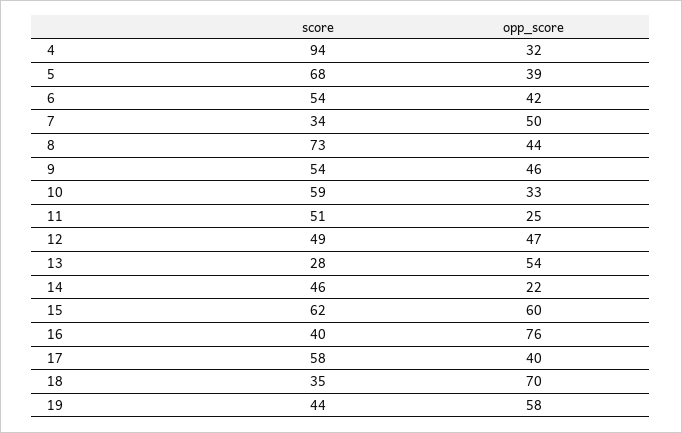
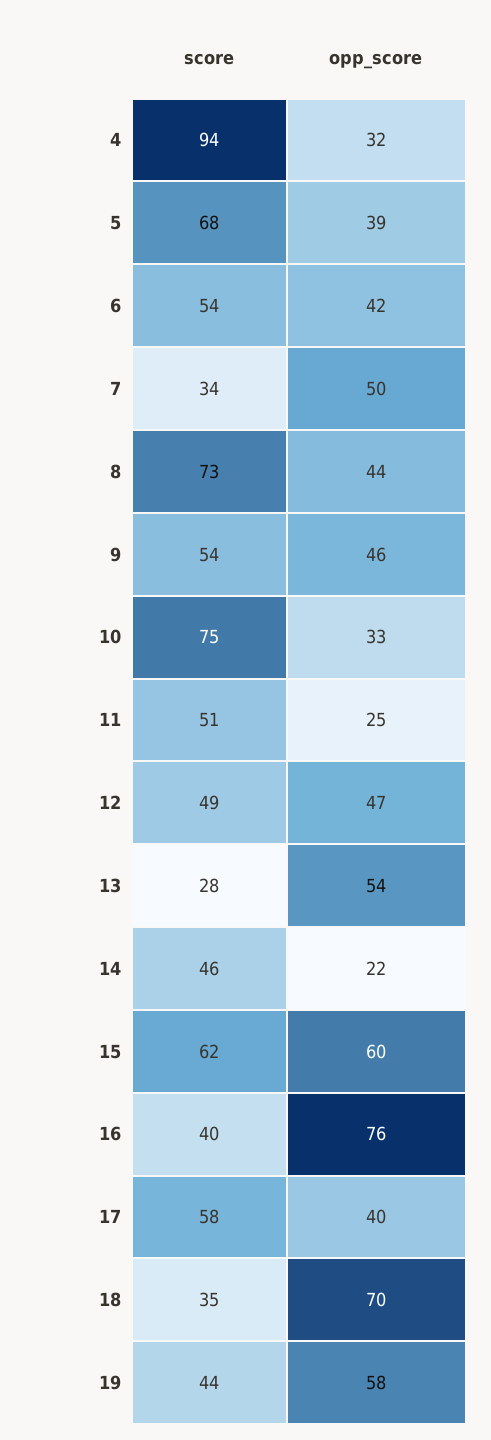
score, 10: 59 -> 75

